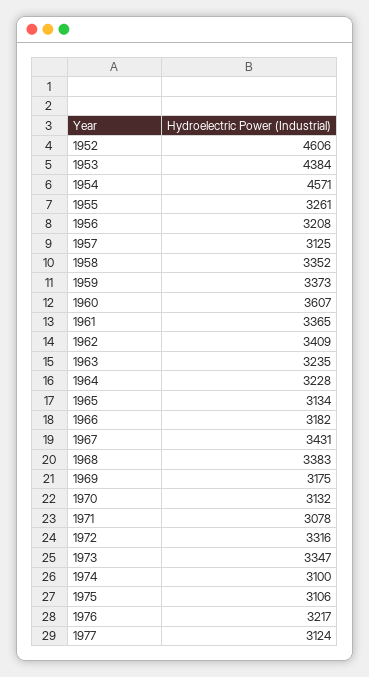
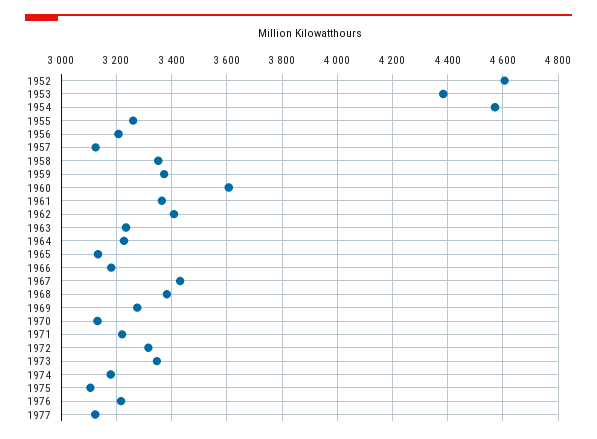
1969: 3175 -> 3275
1971: 3078 -> 3225
1974: 3100 -> 3175

